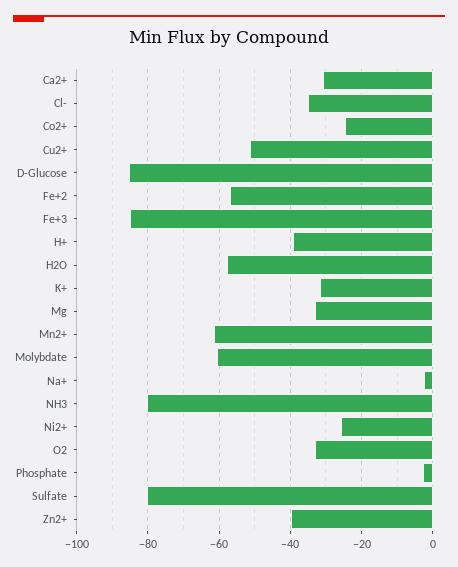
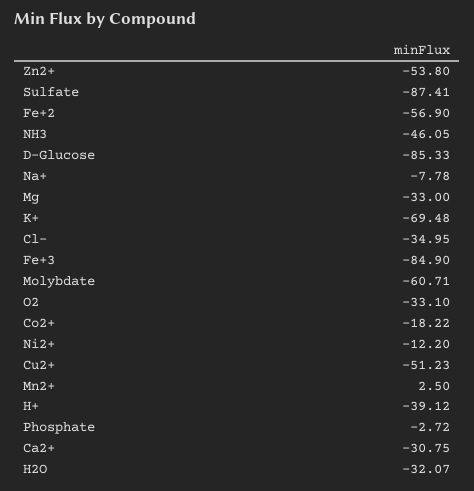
Co2+: -24 -> -18.22
H2O: -58 -> -32.07
K+: -32 -> -69.48
Mn2+: -62 -> 2.5
Na+: -2 -> -7.78
NH3: -80 -> -46.05
Ni2+: -26 -> -12.2
Sulfate: -80 -> -87.41
Zn2+: -40 -> -53.8

